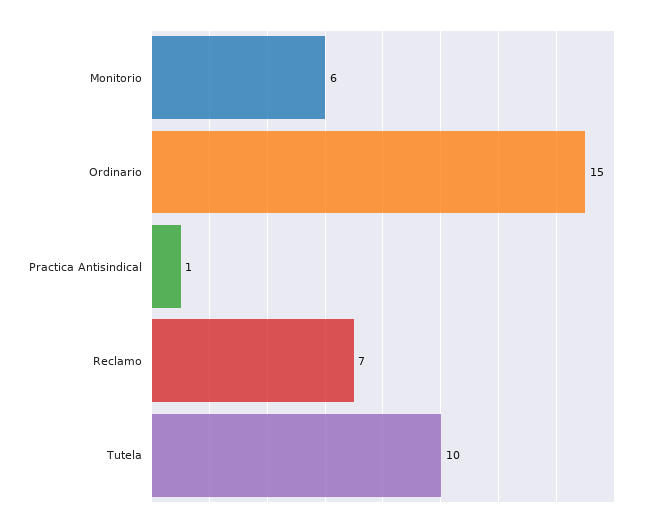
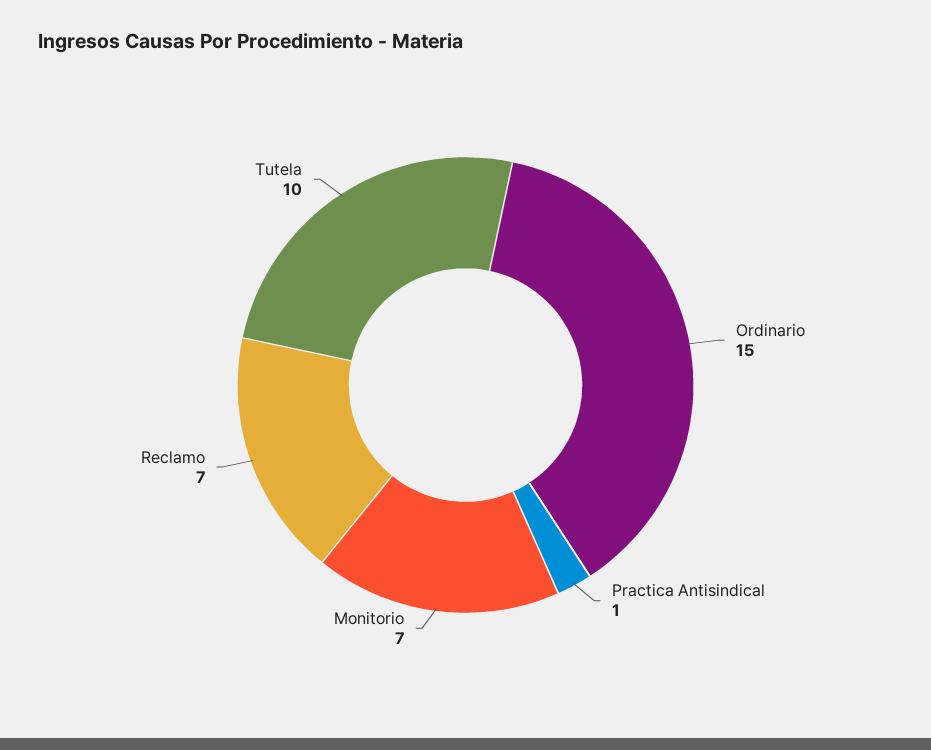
Monitorio: 6 -> 7

